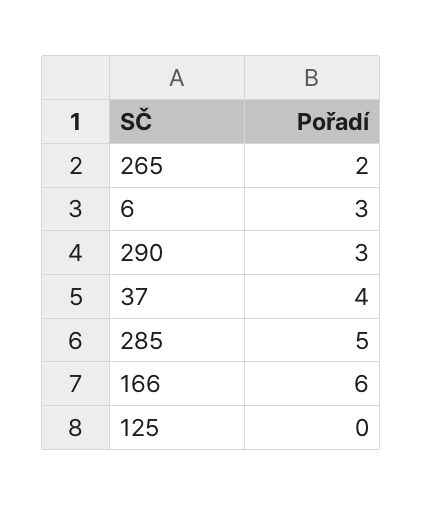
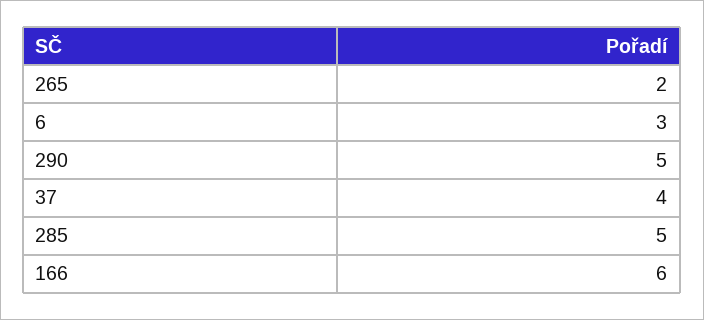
290: 3 -> 5
125: 0 -> none

